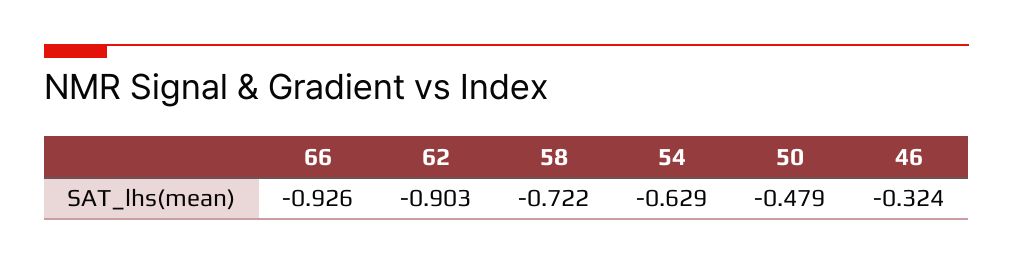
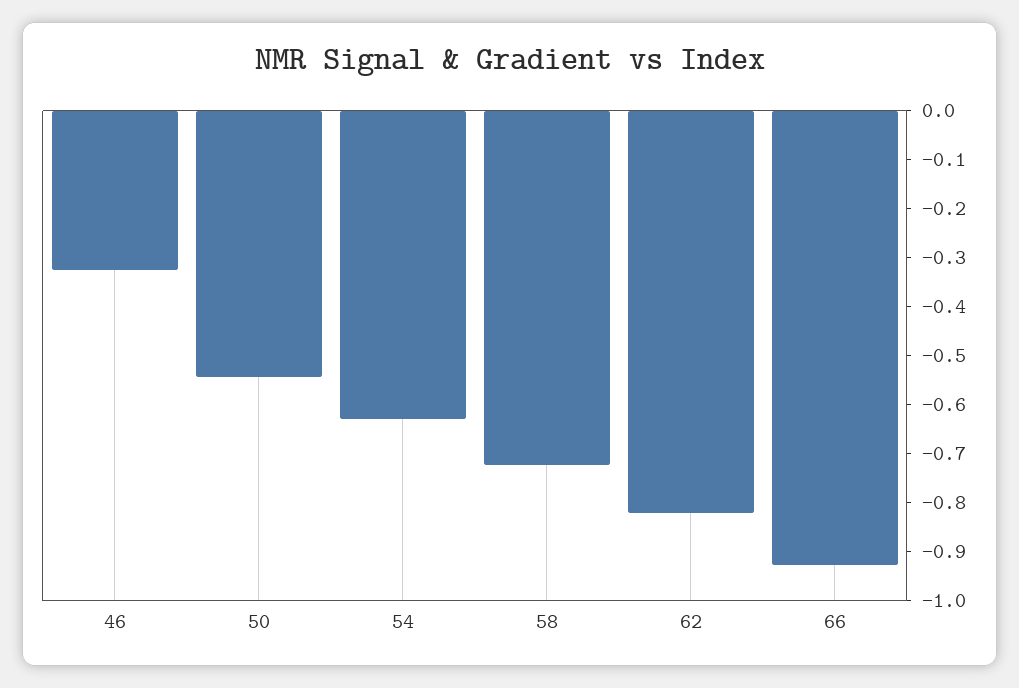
62: -0.903 -> -0.82
50: -0.479 -> -0.54

